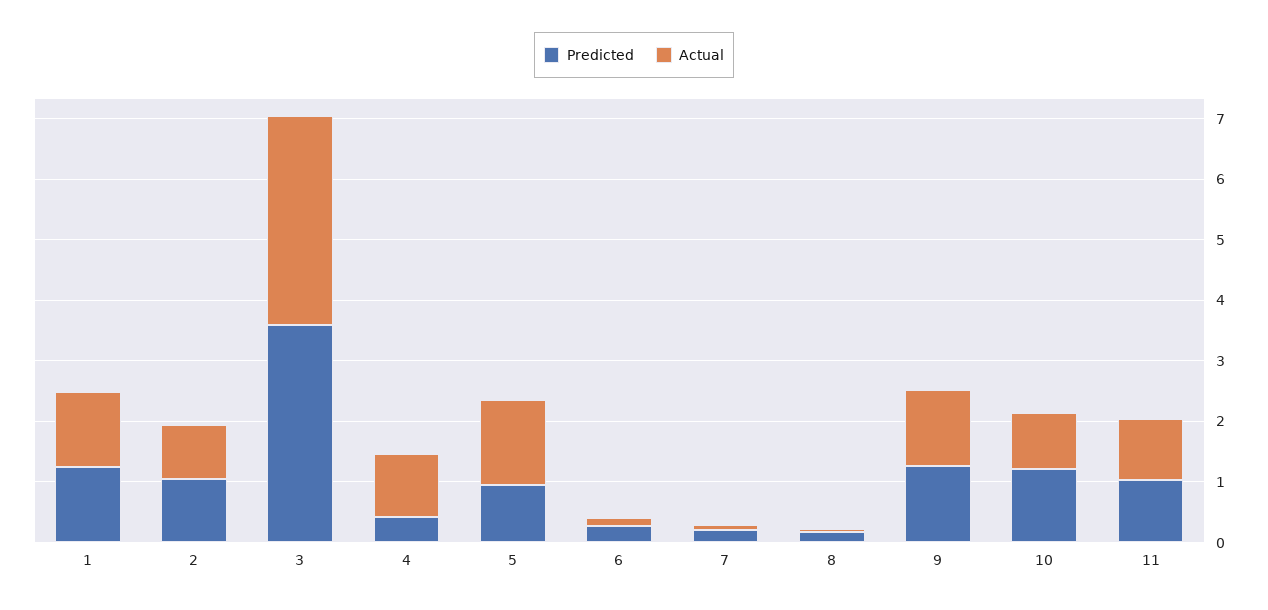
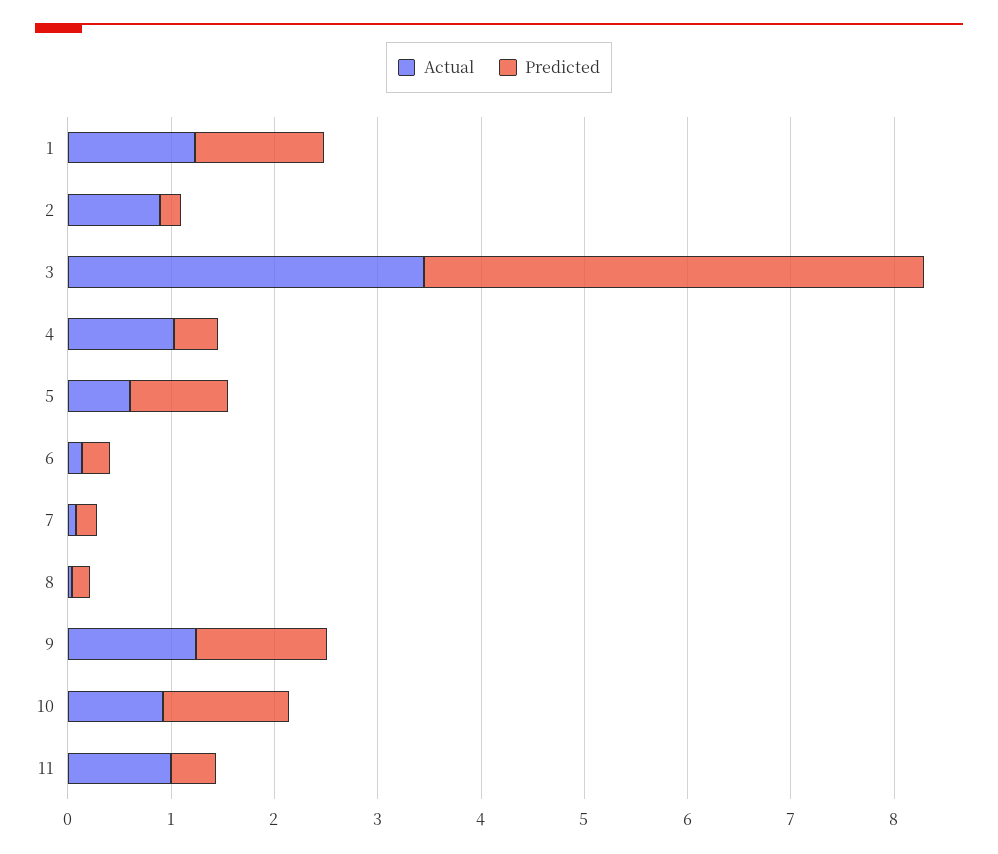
Predicted, 2: 1 -> 0.2
Predicted, 3: 3.6 -> 4.8
Actual, 5: 1.4 -> 0.6
Predicted, 11: 1 -> 0.4

